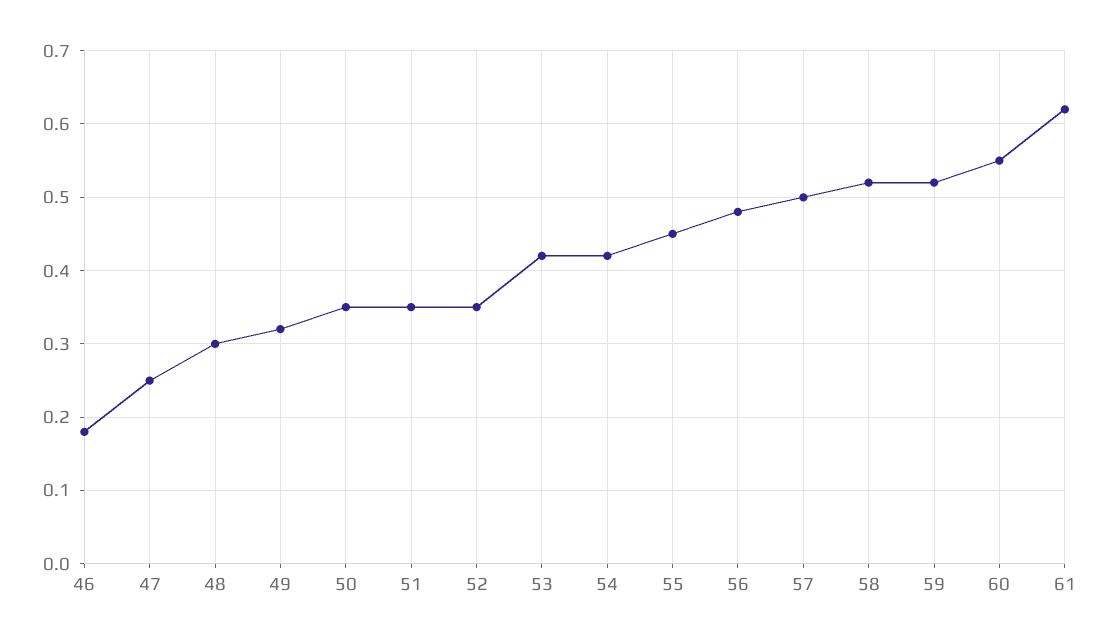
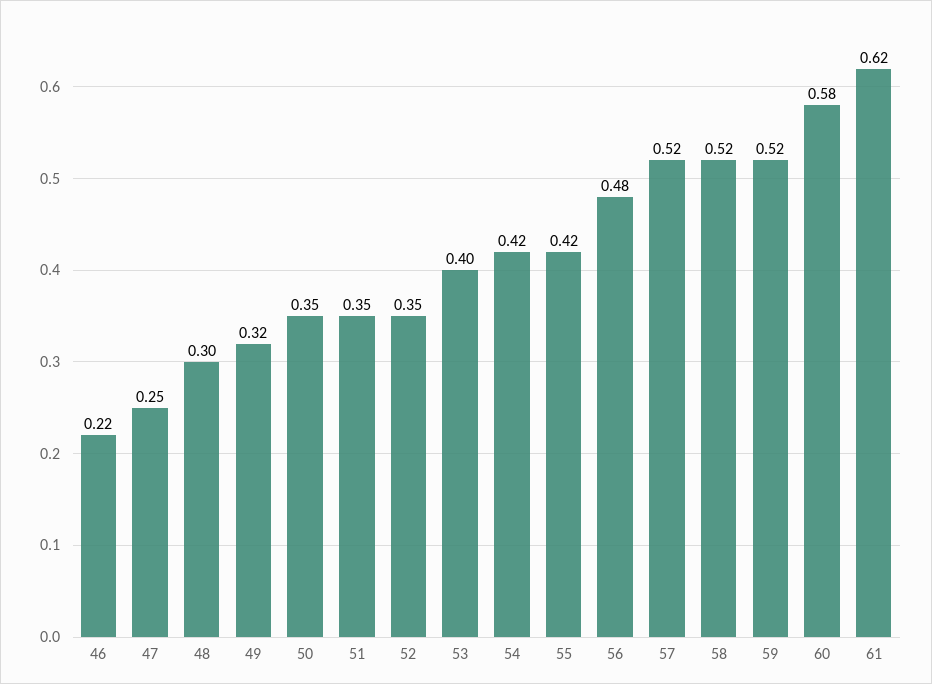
46: 0.18 -> 0.22
53: 0.42 -> 0.4
55: 0.45 -> 0.42
57: 0.5 -> 0.52
60: 0.55 -> 0.58

